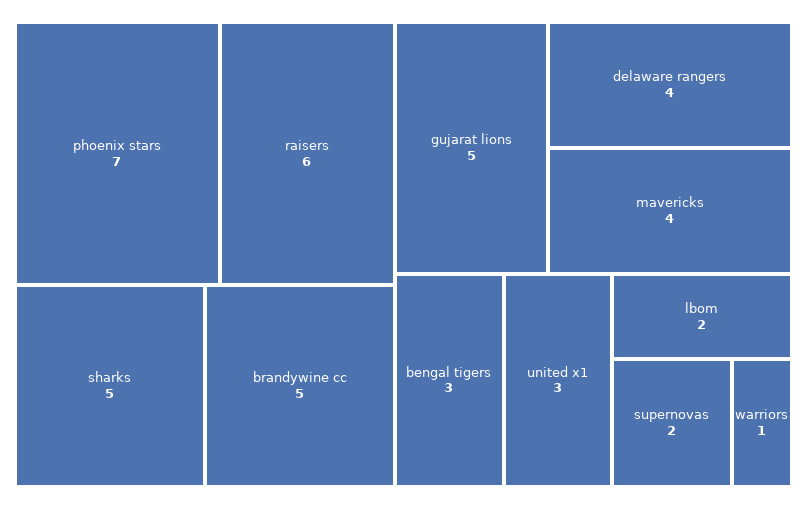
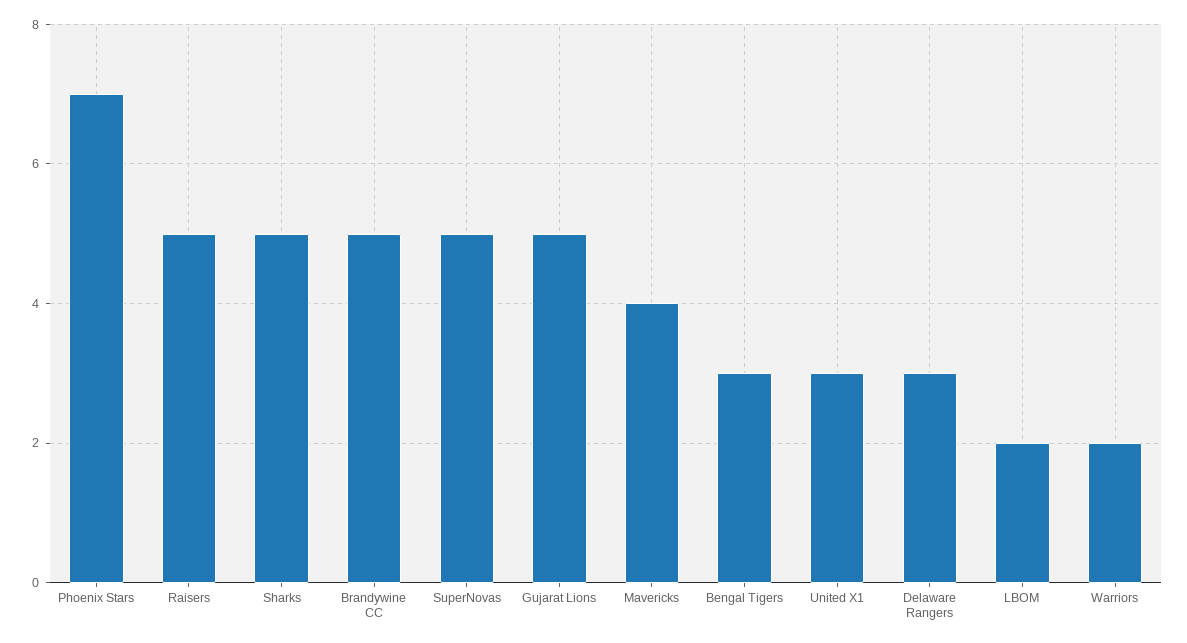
raisers: 6 -> 5
delaware rangers: 4 -> 3
supernovas: 2 -> 5
warriors: 1 -> 2

